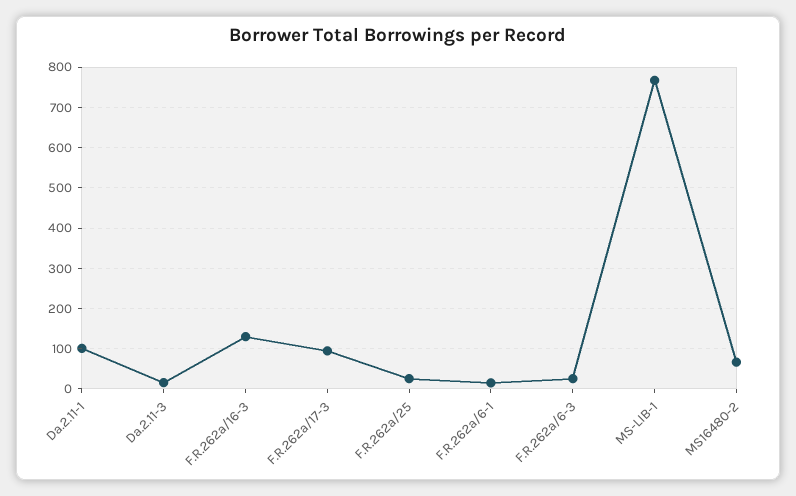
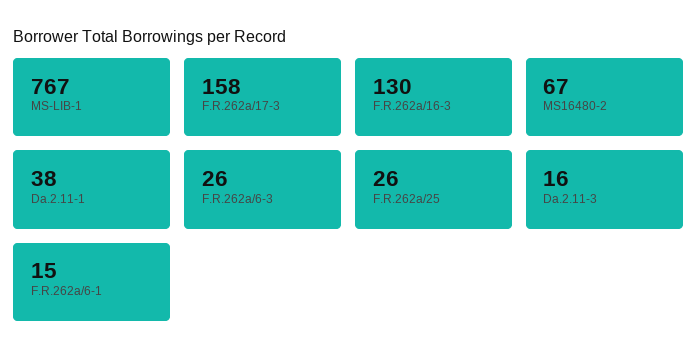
Da.2.11-1: 100 -> 38
F.R.262a/17-3: 100 -> 158

